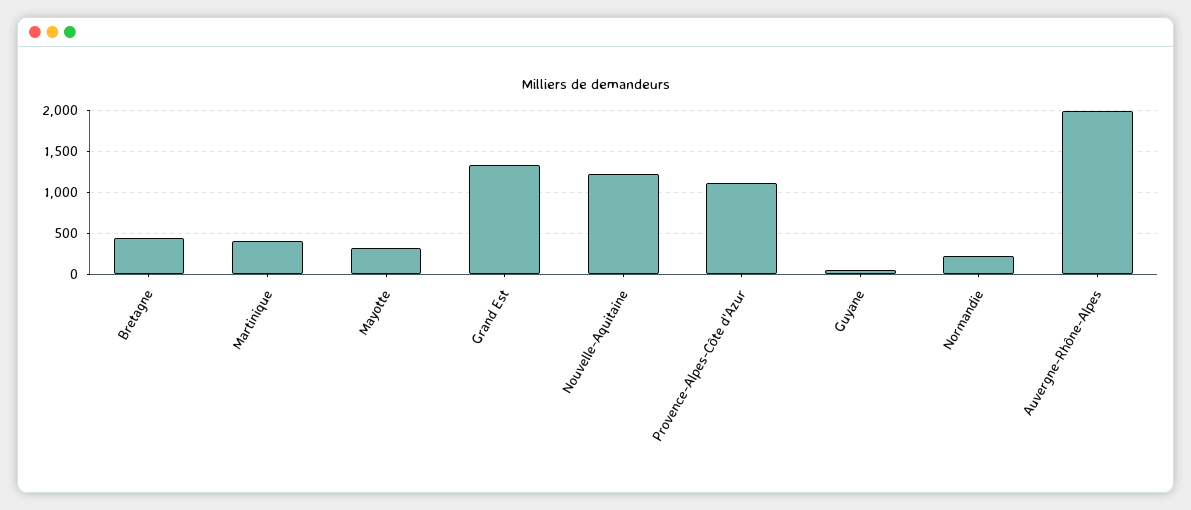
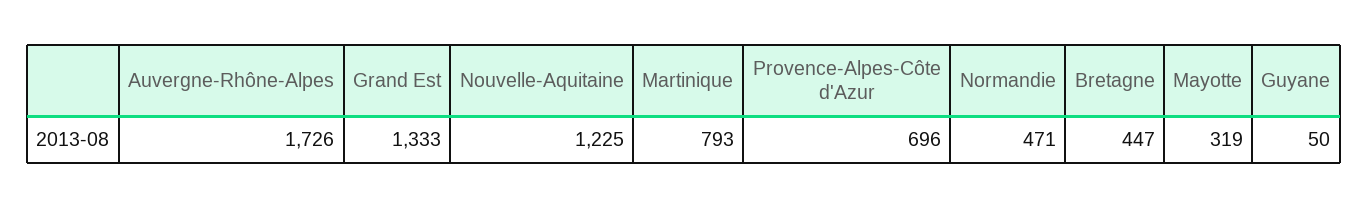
Martinique: 400 -> 793
Provence-Alpes-Côte d'Azur: 1100 -> 696
Normandie: 200 -> 471
Auvergne-Rhône-Alpes: 2000 -> 1726

